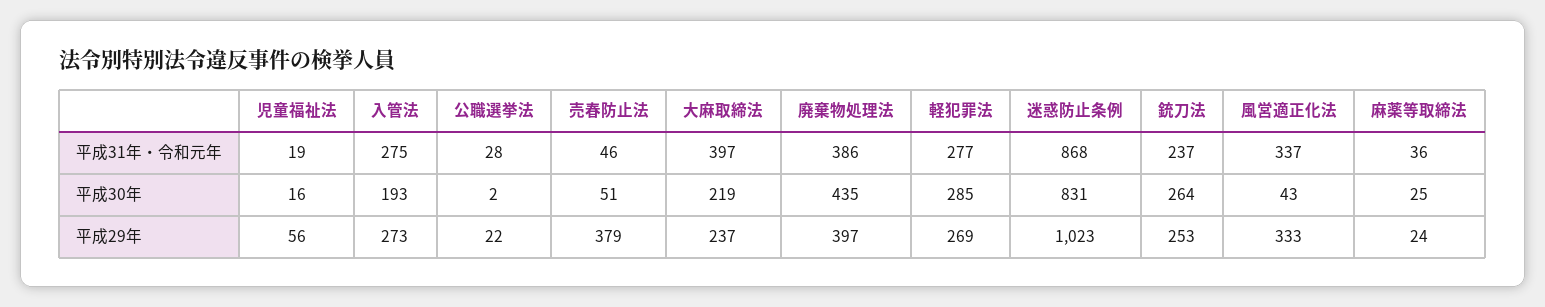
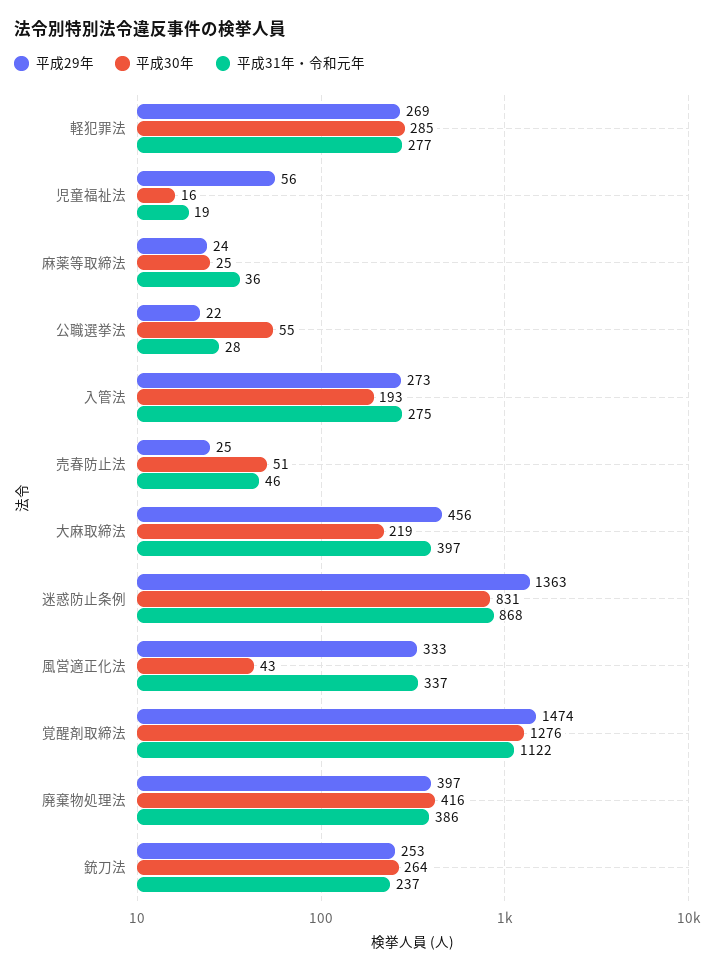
平成30年, 公職選挙法: 2 -> 55
平成30年, 廃棄物処理法: 435 -> 416
平成29年, 売春防止法: 379 -> 25
平成29年, 大麻取締法: 237 -> 456
平成29年, 迷惑防止条例: 1023 -> 1363
平成29年, 覚醒剤取締法: none -> 1474
平成30年, 覚醒剤取締法: none -> 1276
平成31年・令和元年, 覚醒剤取締法: none -> 1122

